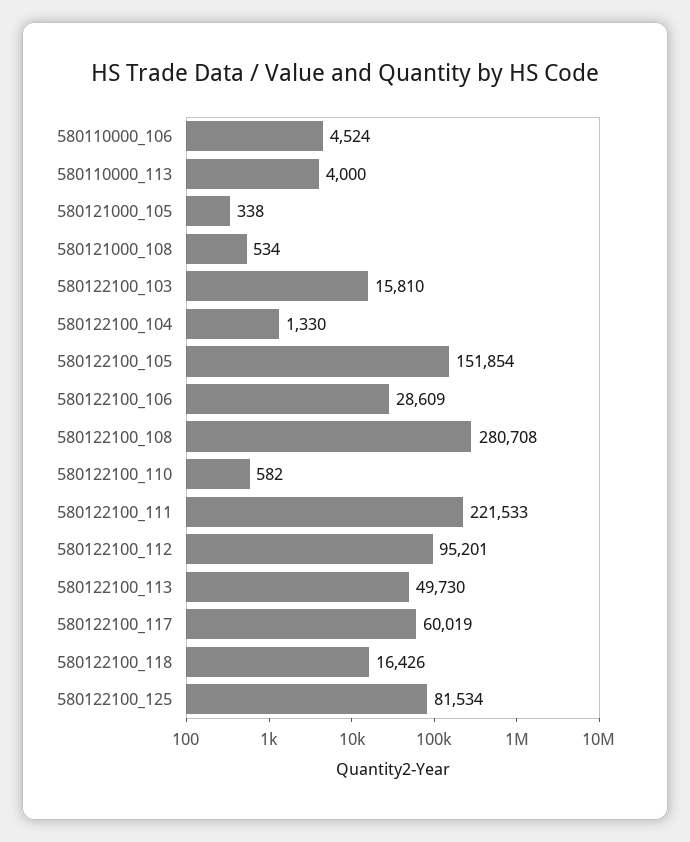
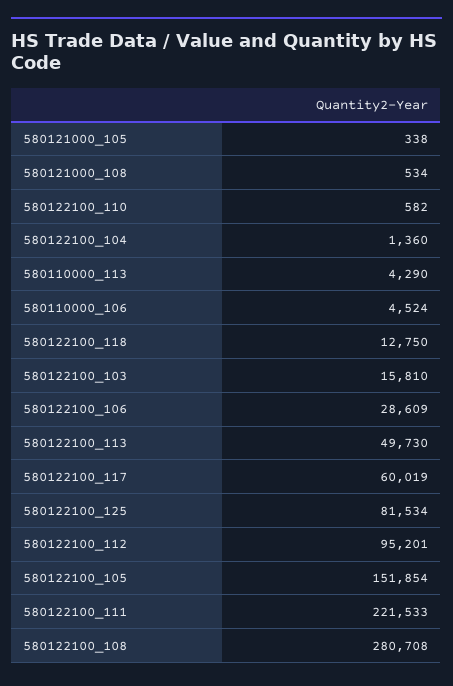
580110000_113: 4000 -> 4290
580122100_104: 1330 -> 1360
580122100_118: 16426 -> 12750

